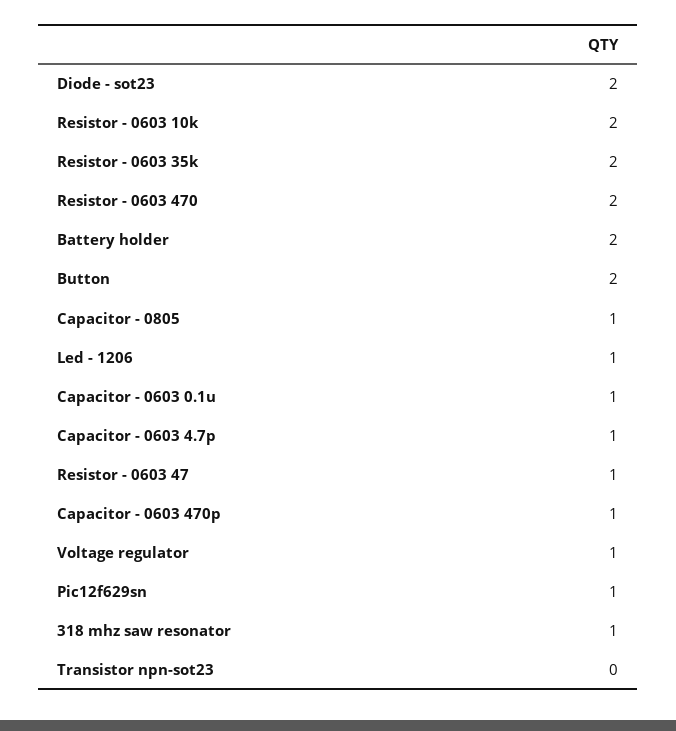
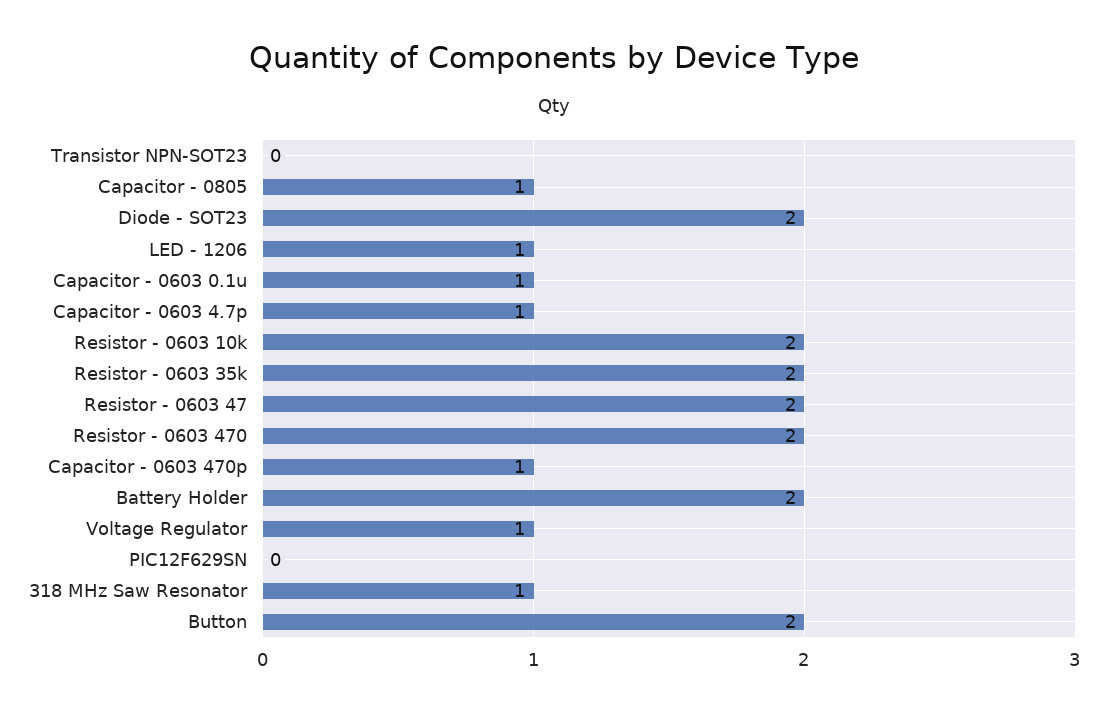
Resistor - 0603 47: 1 -> 2
Pic12f629sn: 1 -> 0

